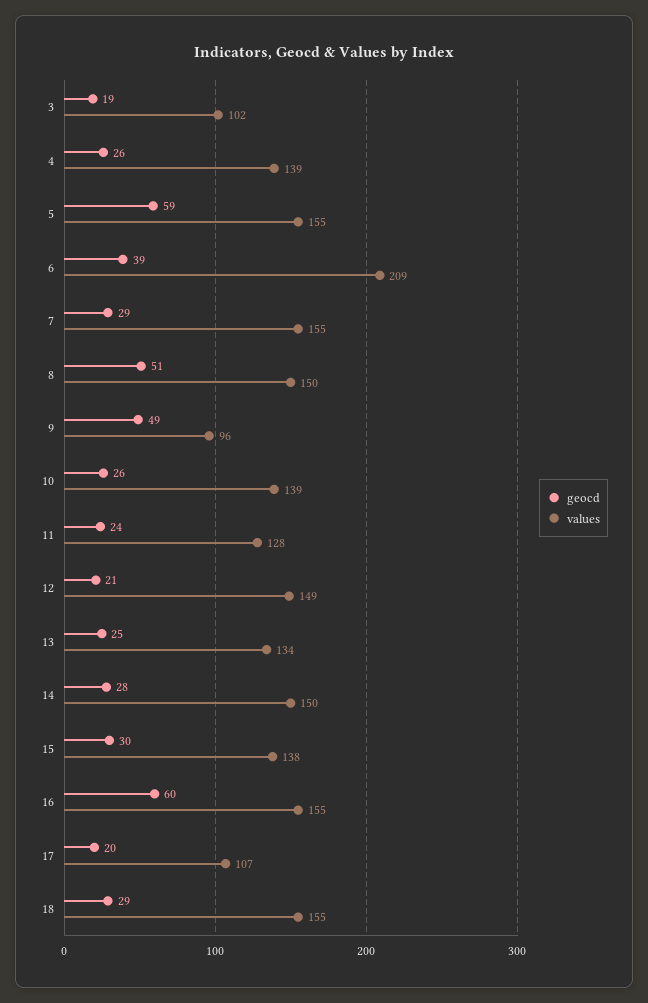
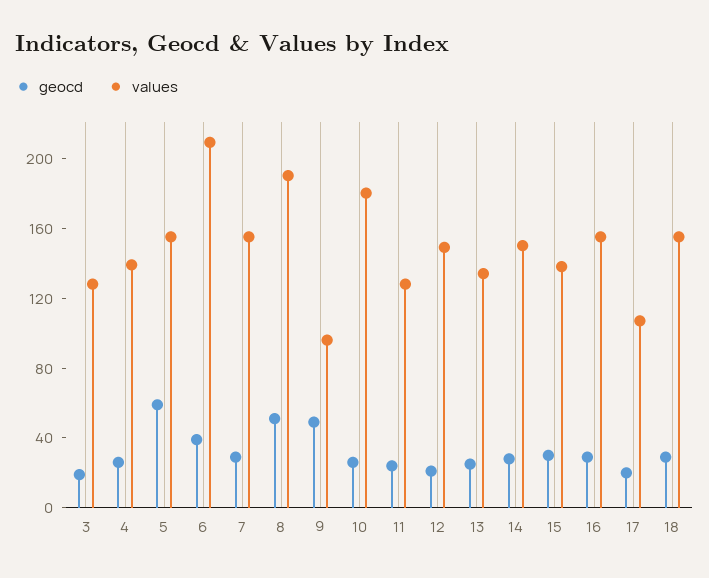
values, 3: 102 -> 130
values, 8: 150 -> 190
values, 10: 139 -> 180
geocd, 16: 60 -> 30

